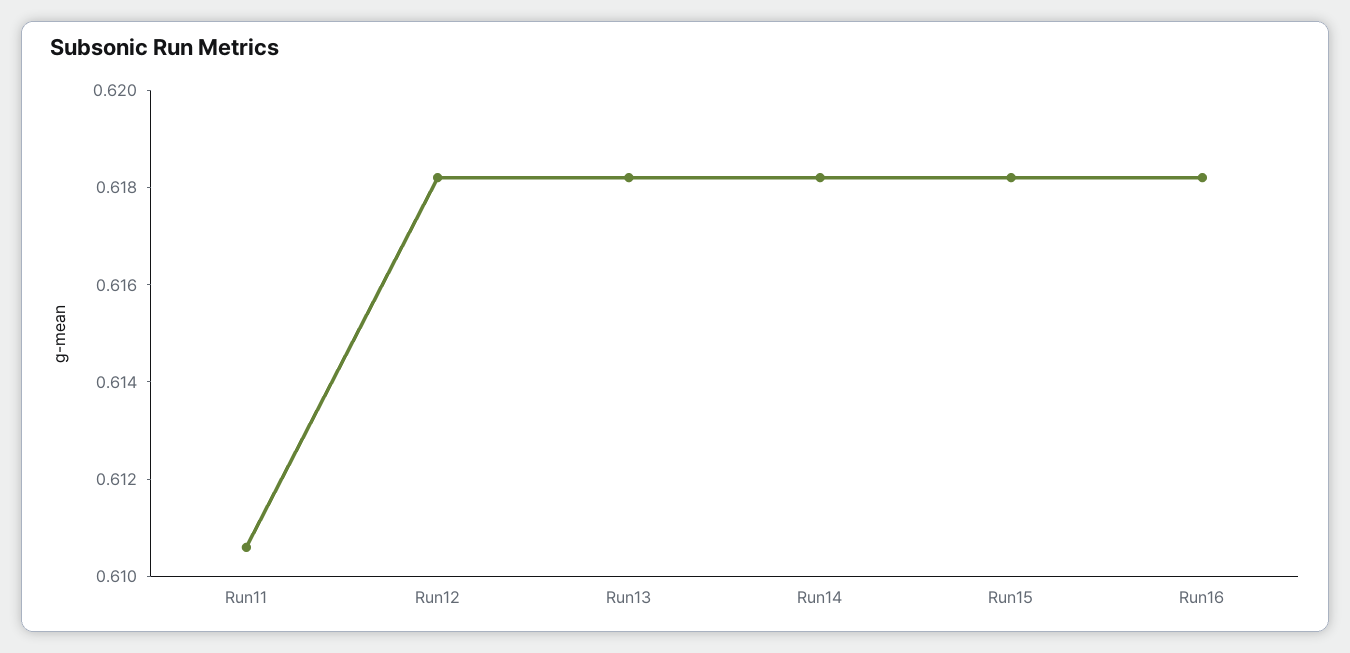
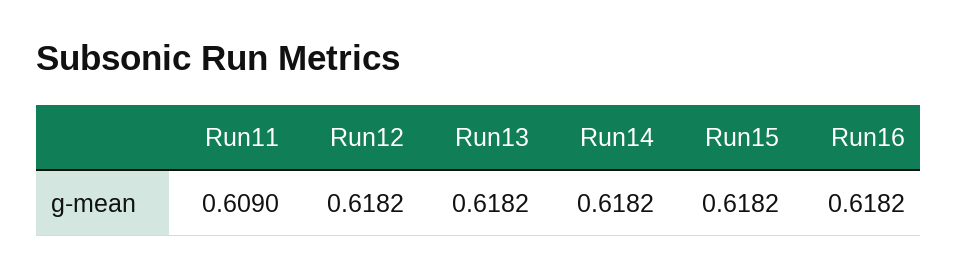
Run11: 0.6105 -> 0.609

